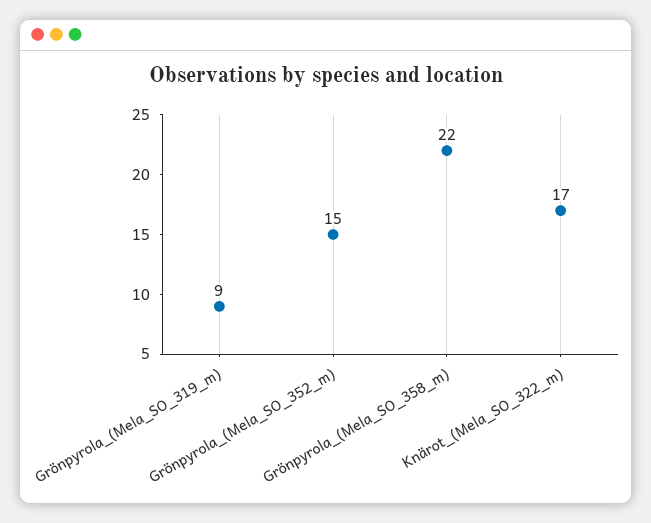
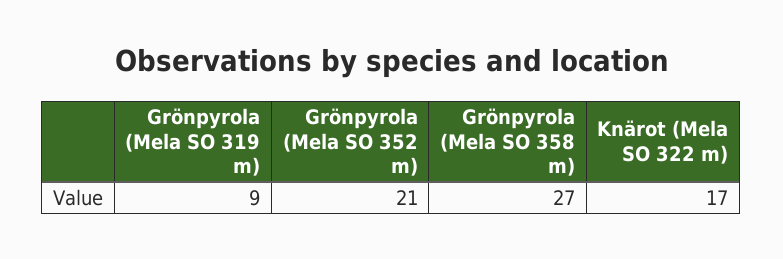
Grönpyrola_(Mela_SO_352_m): 15 -> 21
Grönpyrola_(Mela_SO_358_m): 22 -> 27

